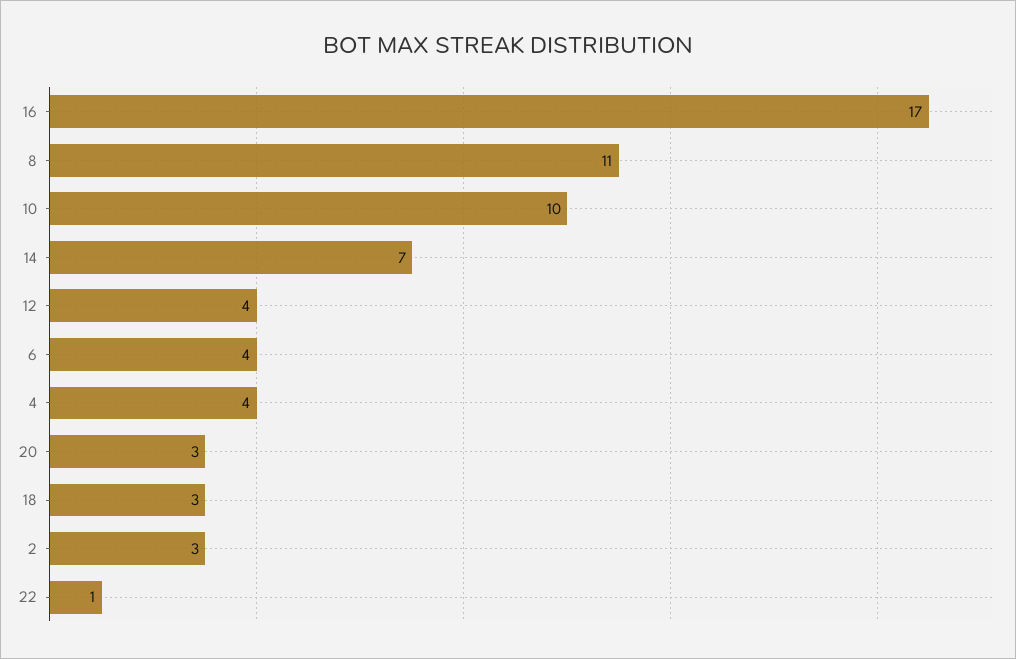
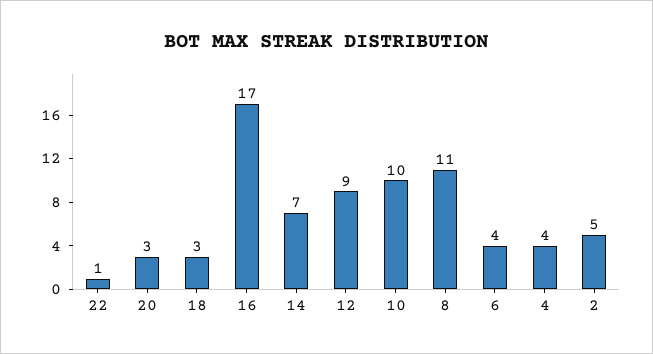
12: 4 -> 9
2: 3 -> 5

